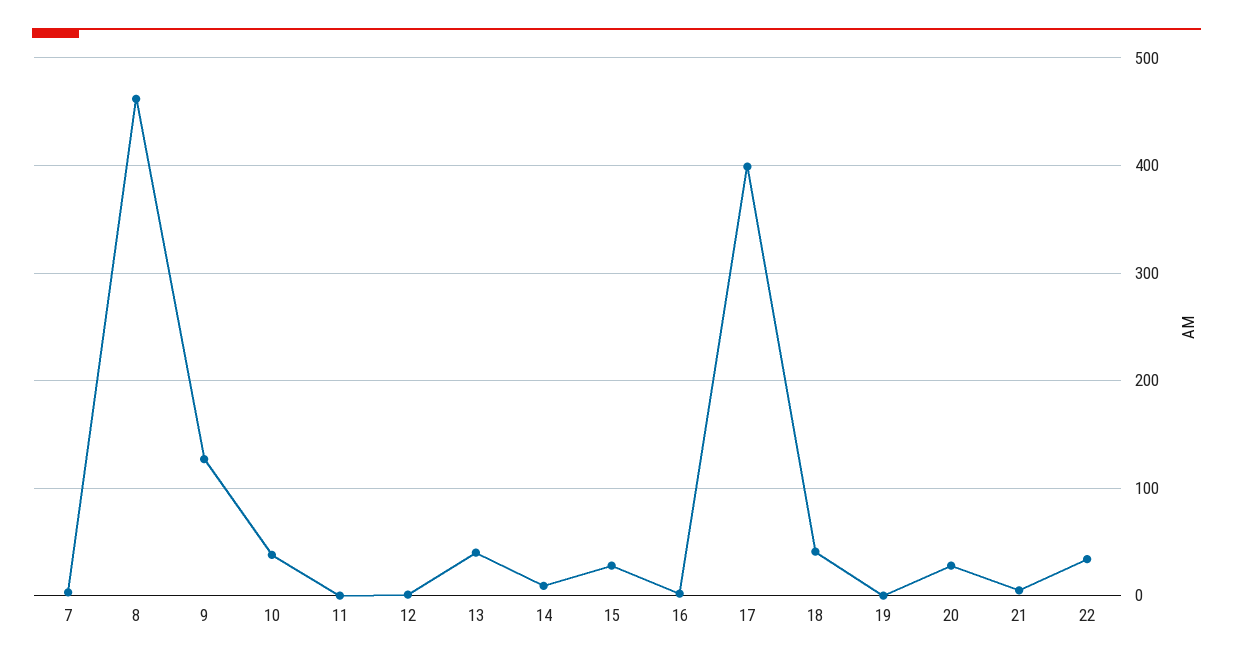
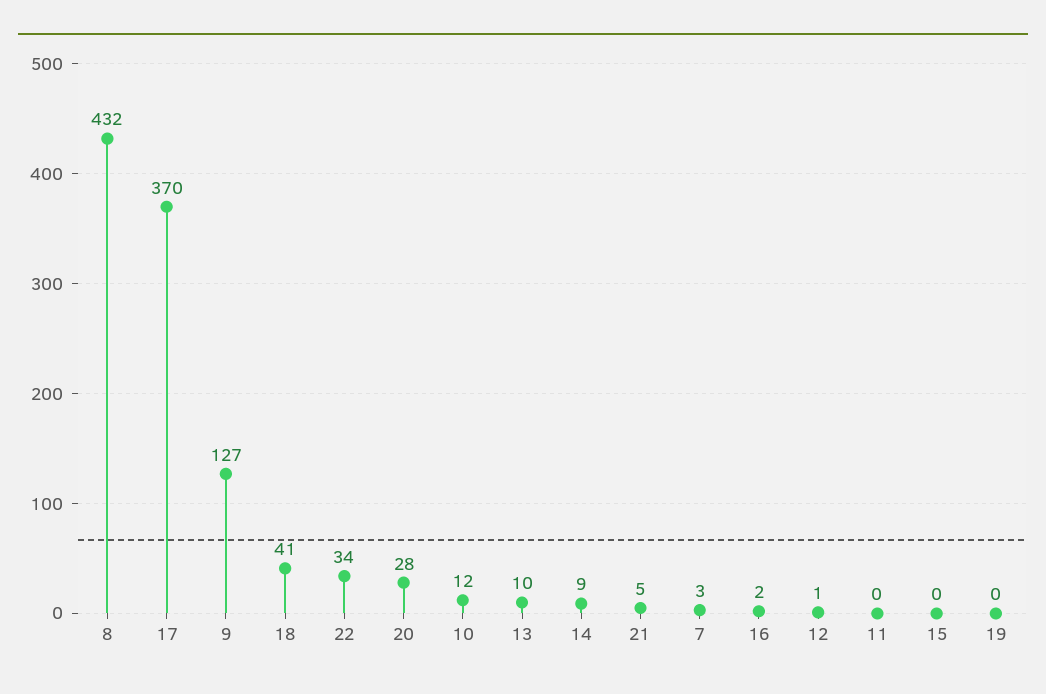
8: 460 -> 432
10: 40 -> 12
13: 40 -> 10
15: 30 -> 0
17: 400 -> 370

